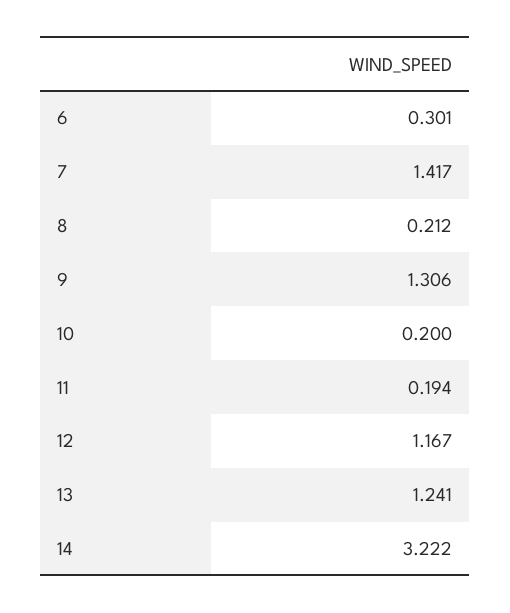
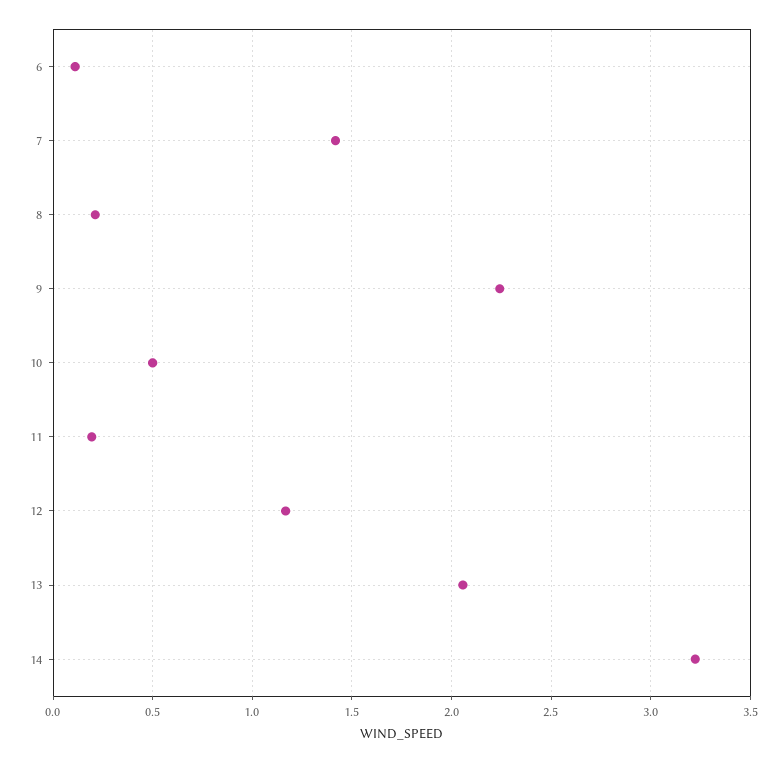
6: 0.301 -> 0.1
9: 1.306 -> 2.25
10: 0.2 -> 0.5
13: 1.241 -> 2.05

